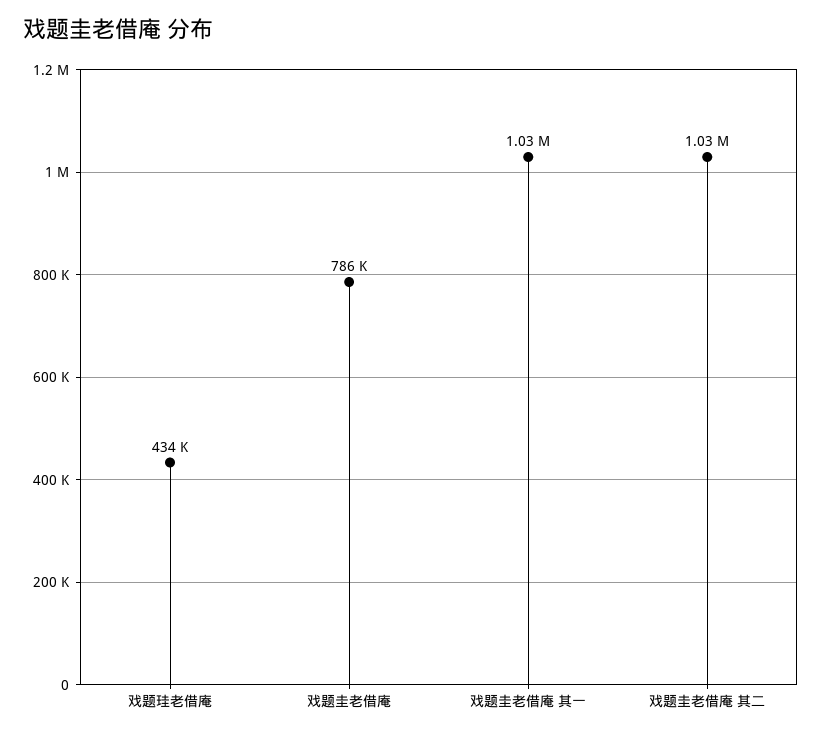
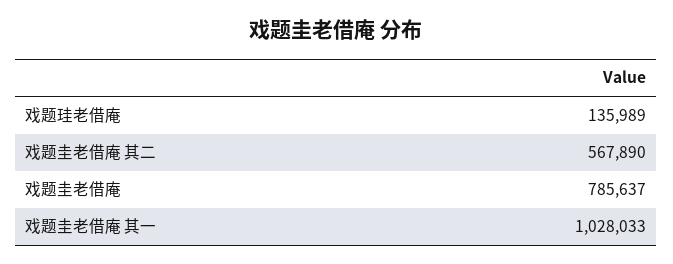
戏题珪老借庵: 434000 -> 135989
戏题圭老借庵 其二: 1030000 -> 567890

